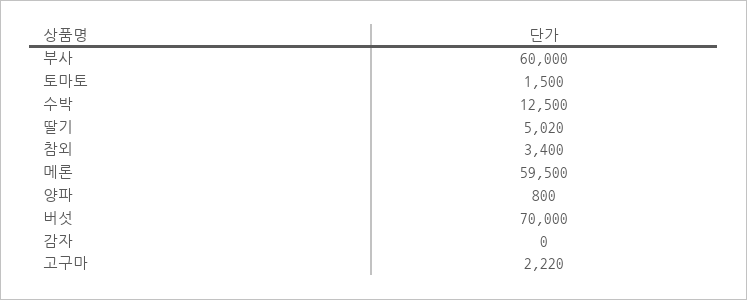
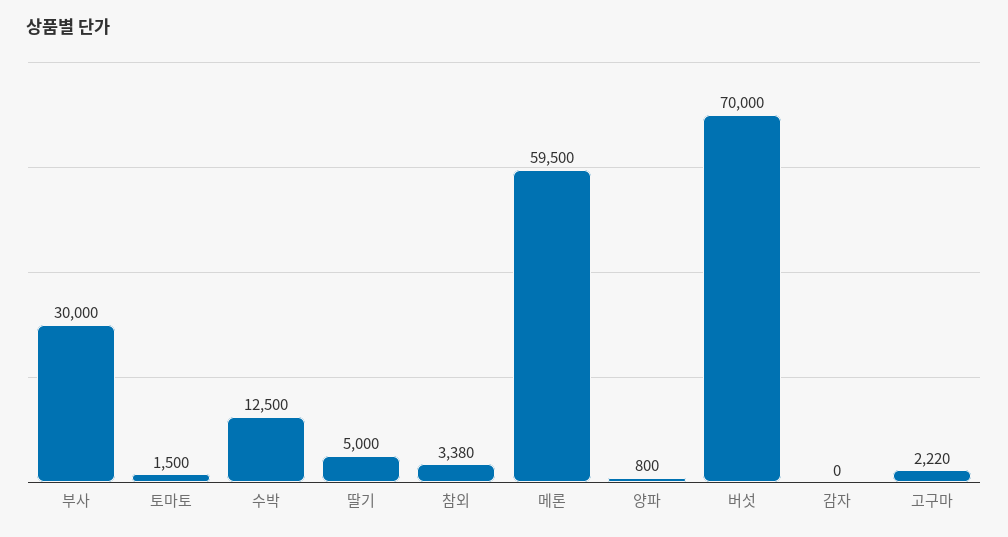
부사: 60000 -> 30000
딸기: 5020 -> 5000
참외: 3400 -> 3380

